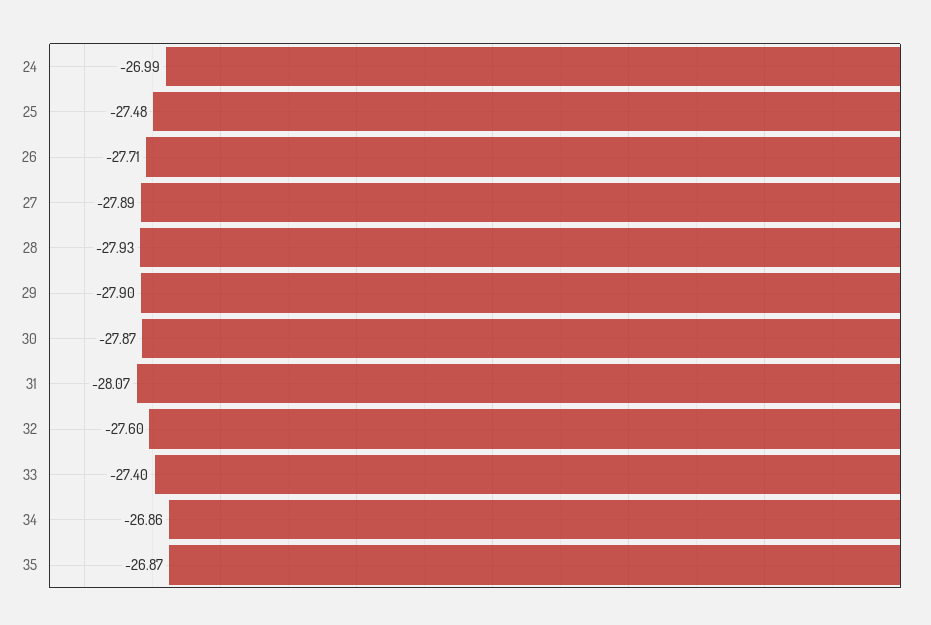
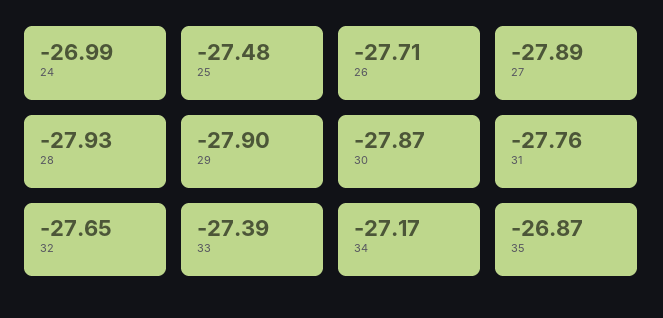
31: -28.07 -> -27.76
32: -27.6 -> -27.65
33: -27.4 -> -27.39
34: -26.86 -> -27.17

